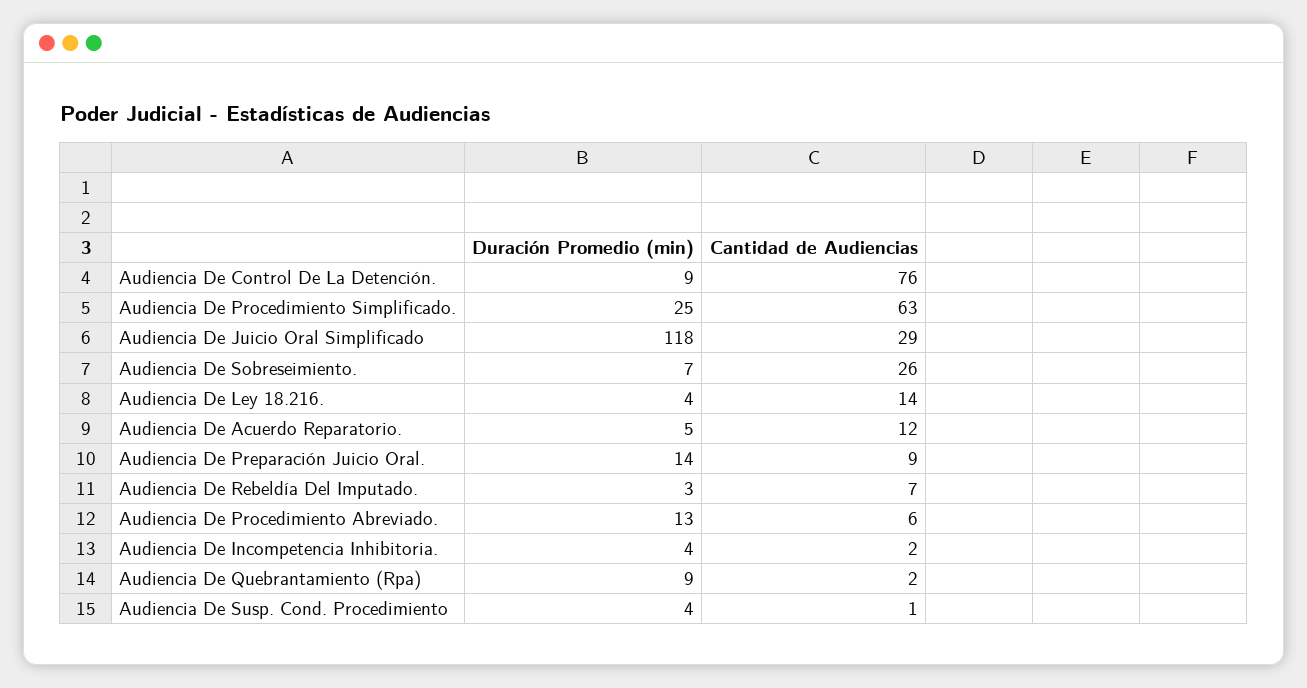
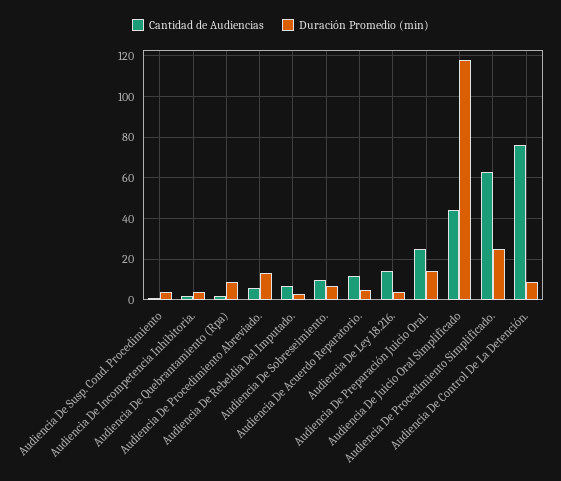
Cantidad de Audiencias, Audiencia De Juicio Oral Simplificado: 29 -> 45
Cantidad de Audiencias, Audiencia De Sobreseimiento.: 26 -> 10
Cantidad de Audiencias, Audiencia De Preparación Juicio Oral.: 9 -> 25

